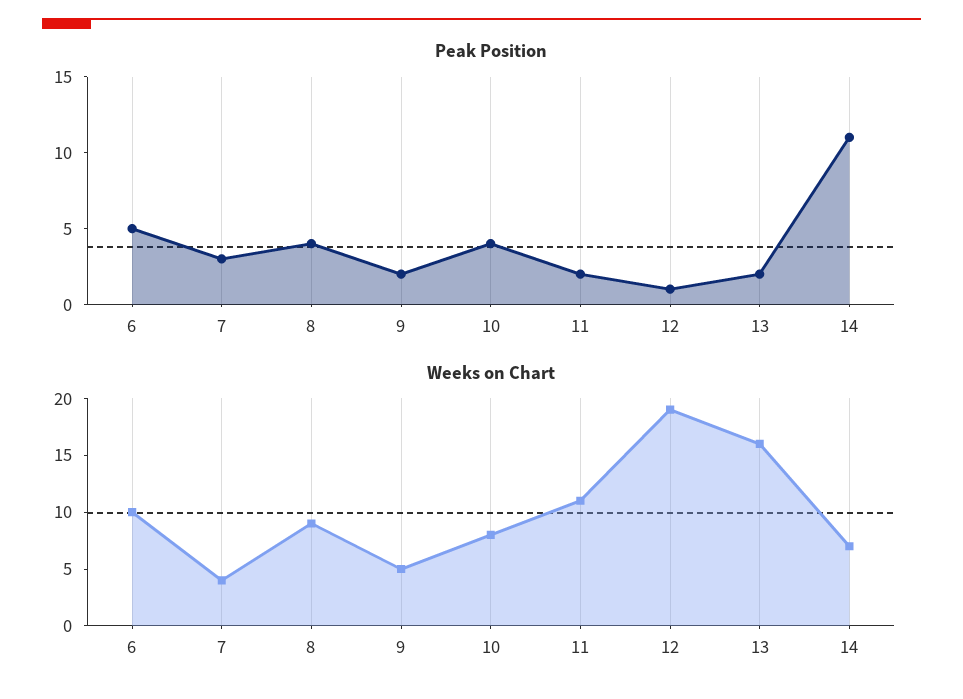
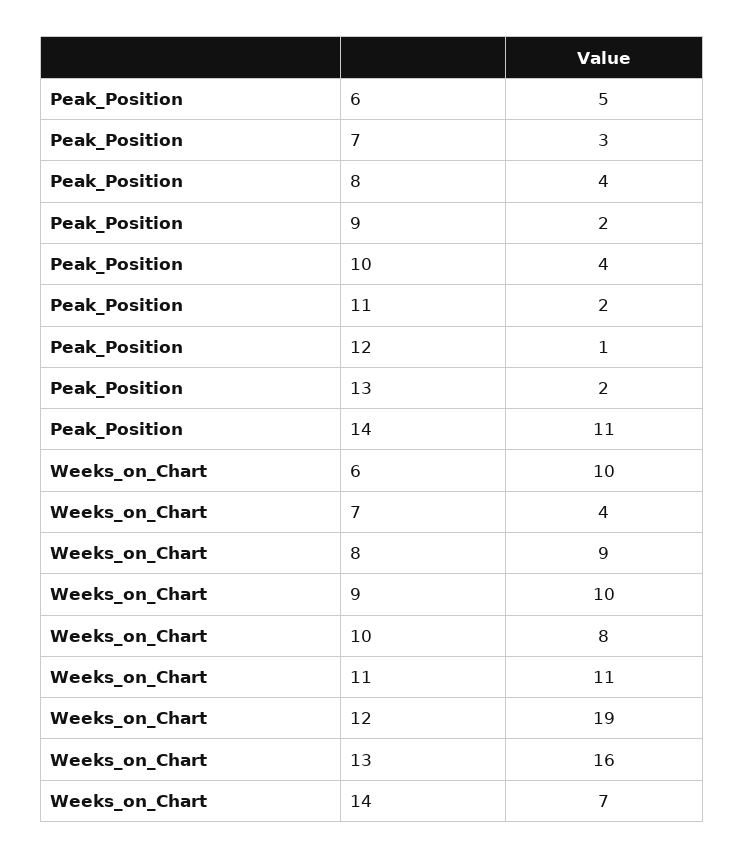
Weeks on Chart, 9: 5 -> 10

